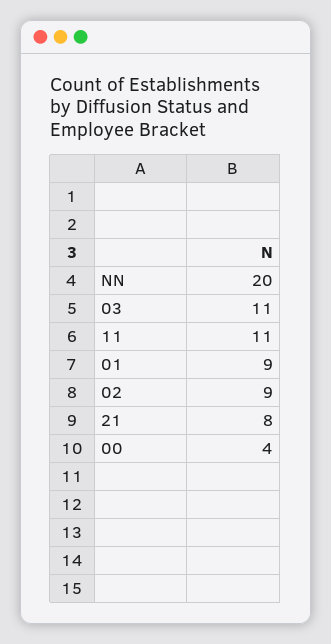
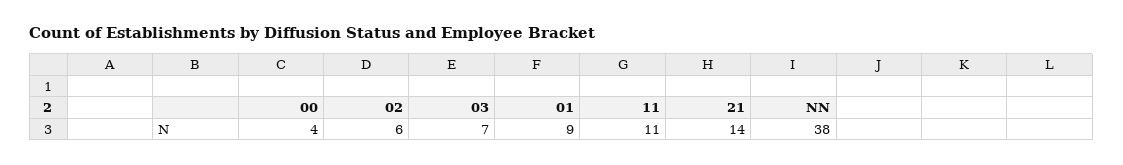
NN: 20 -> 38
03: 11 -> 7
02: 9 -> 6
21: 8 -> 14

